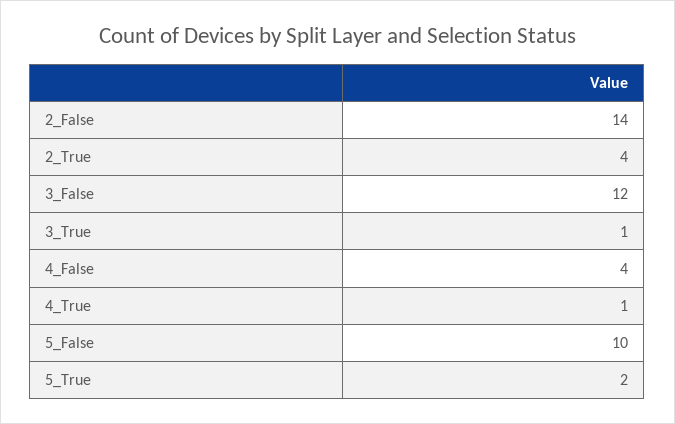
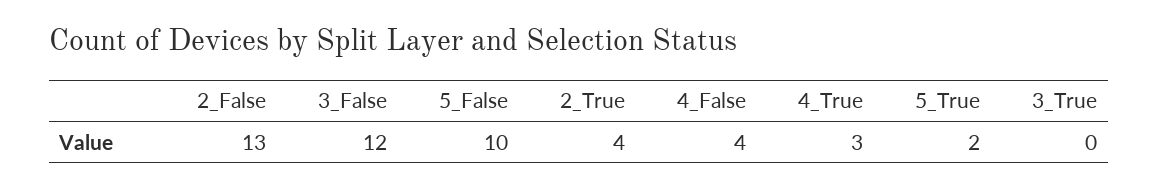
2_False: 14 -> 13
3_True: 1 -> 0
4_True: 1 -> 3

